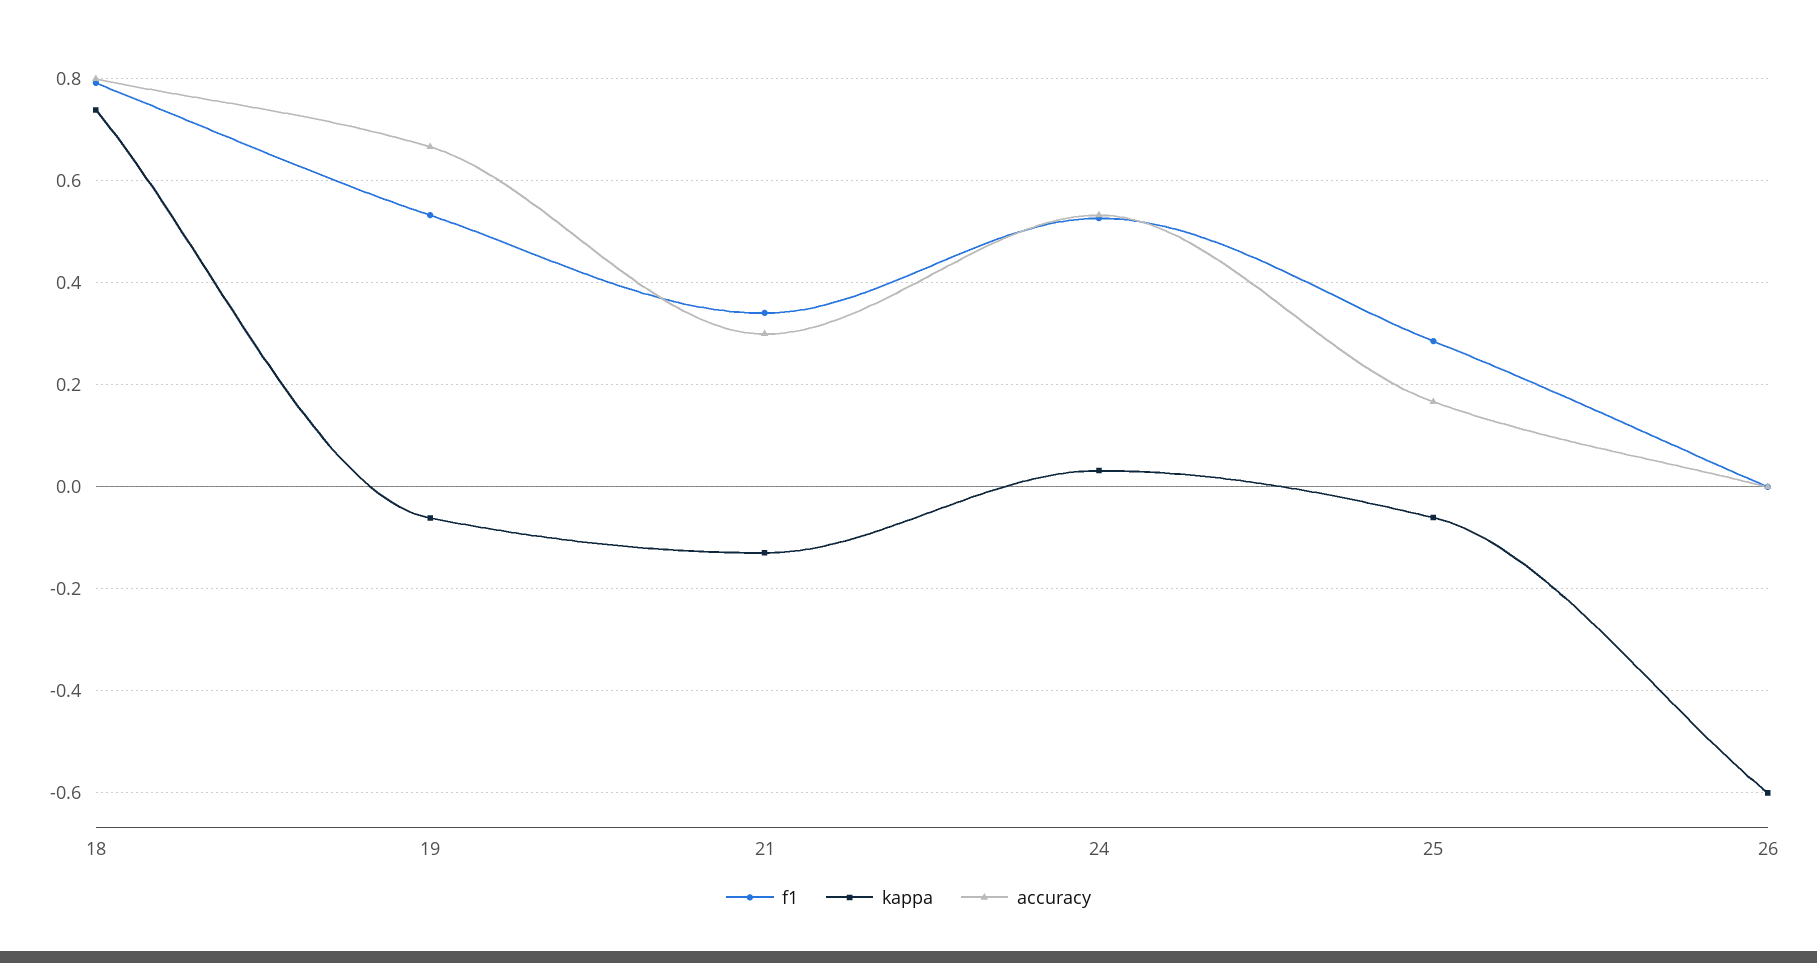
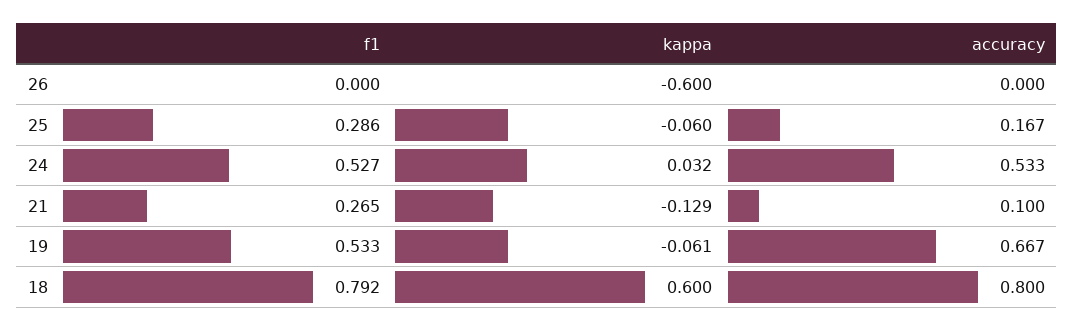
kappa, 18: 0.74 -> 0.6
f1, 21: 0.34 -> 0.265
accuracy, 21: 0.3 -> 0.1

